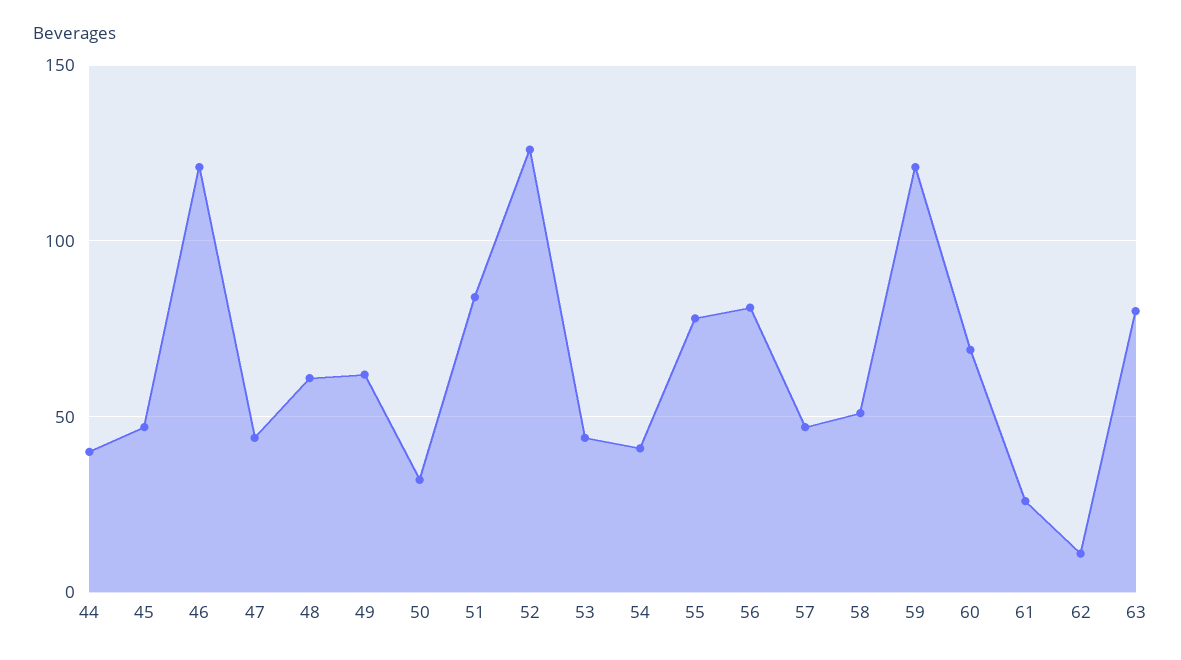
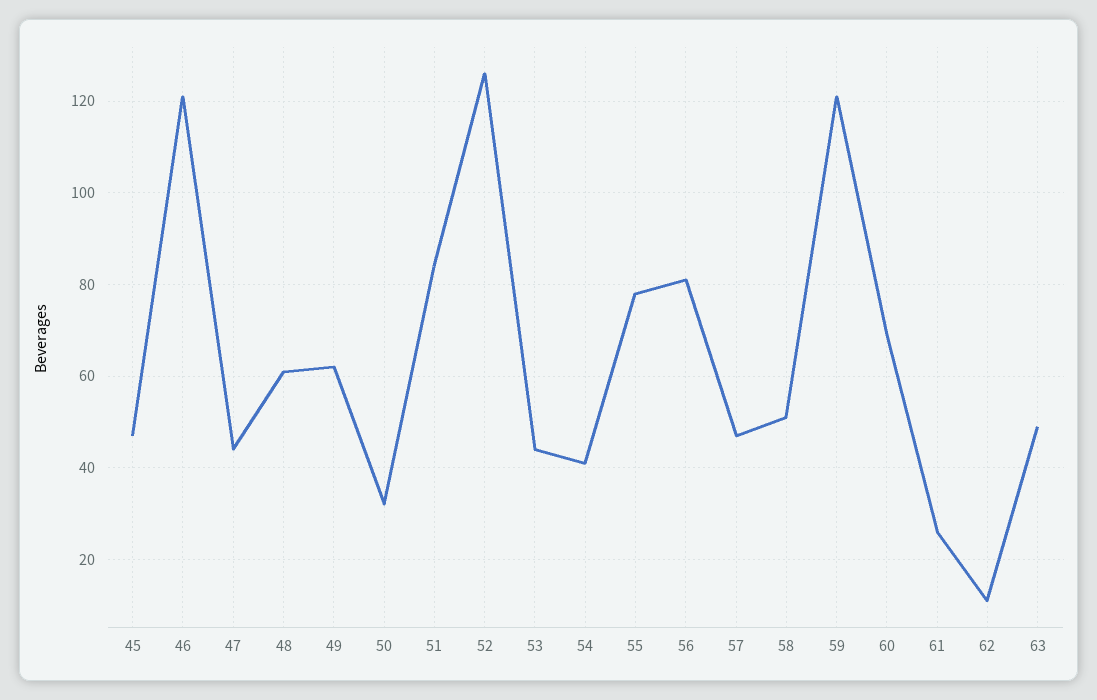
44: 40 -> none
63: 80 -> 50

